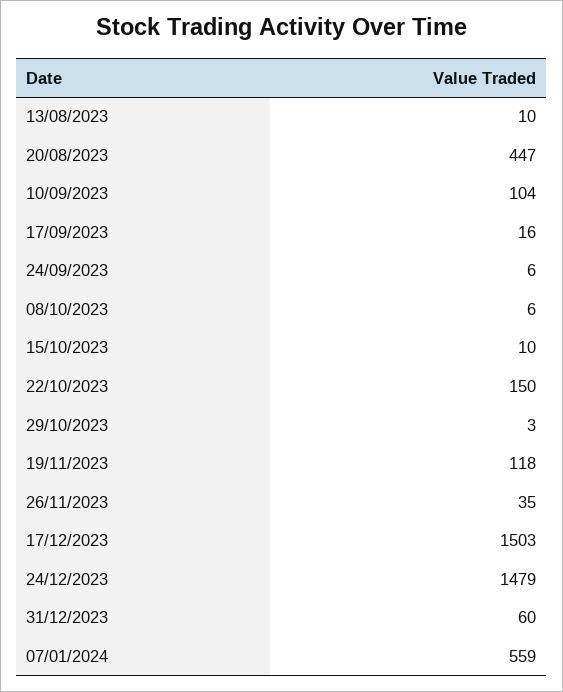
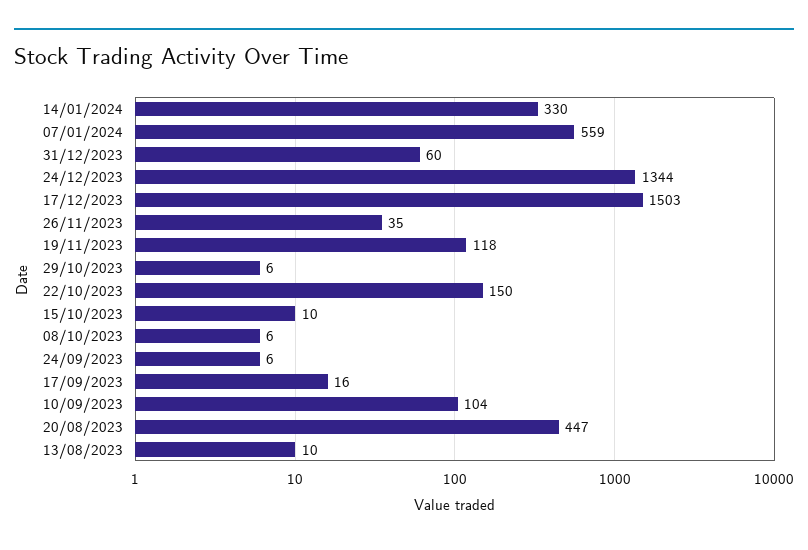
29/10/2023: 3 -> 6
24/12/2023: 1479 -> 1344
14/01/2024: none -> 330

